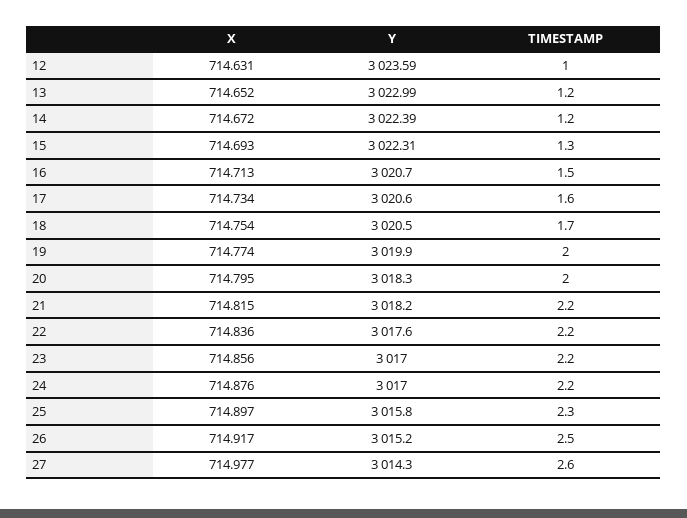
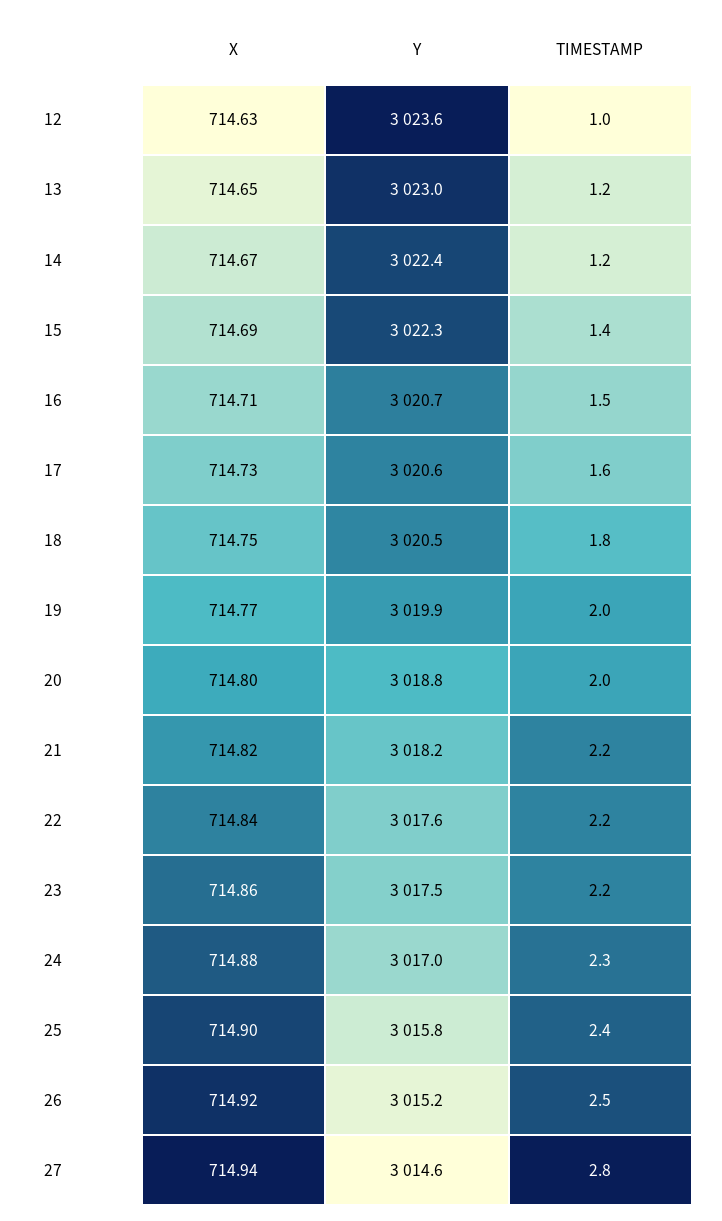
TIMESTAMP, 15: 1.3 -> 1.4
TIMESTAMP, 18: 1.7 -> 1.8
Y, 20: 3018.3 -> 3018.8
Y, 23: 3017 -> 3017.5
TIMESTAMP, 24: 2.2 -> 2.3
TIMESTAMP, 25: 2.3 -> 2.4
X, 27: 714.977 -> 714.94
Y, 27: 3014.3 -> 3014.6
TIMESTAMP, 27: 2.6 -> 2.8

